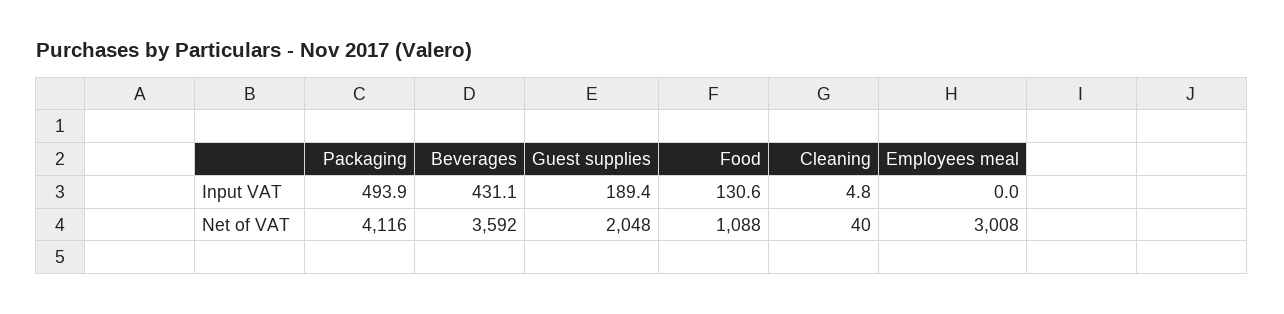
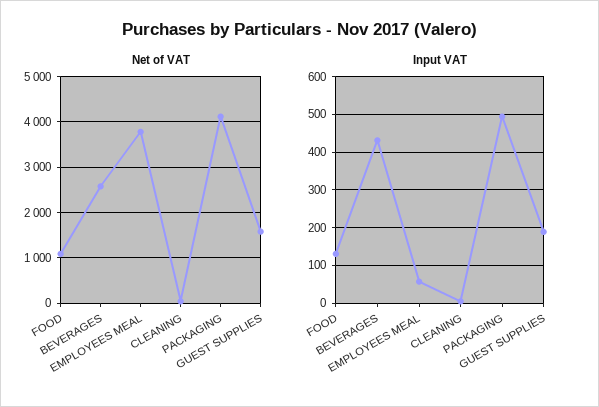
Input VAT, Employees meal: 0 -> 60
Net of VAT, Beverages: 3592 -> 2600
Net of VAT, Guest supplies: 2048 -> 1600
Net of VAT, Employees meal: 3008 -> 3800

